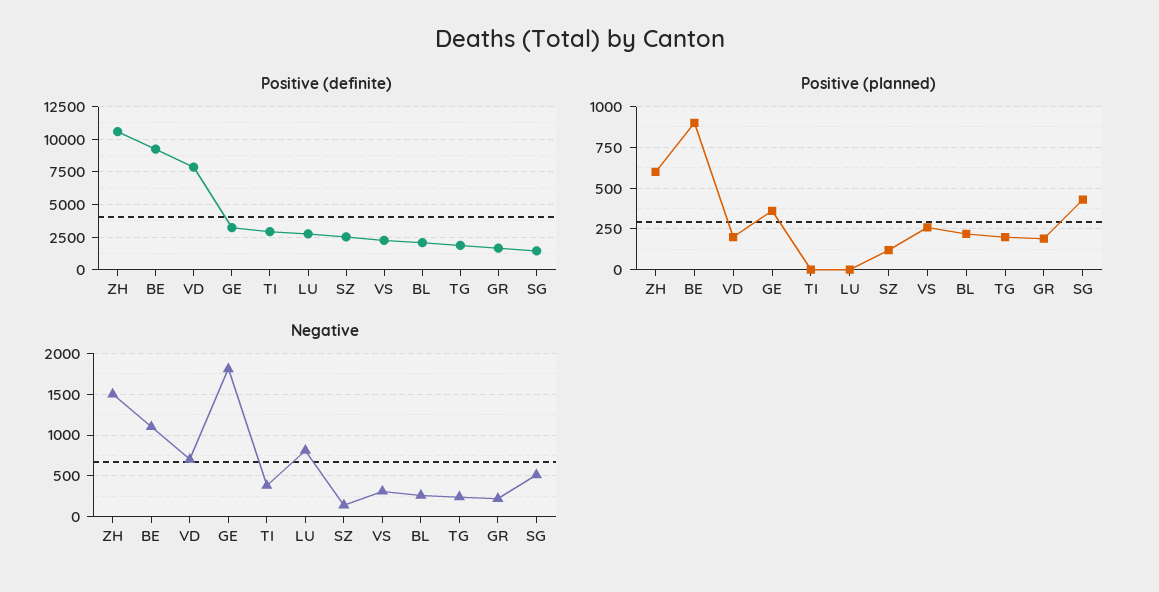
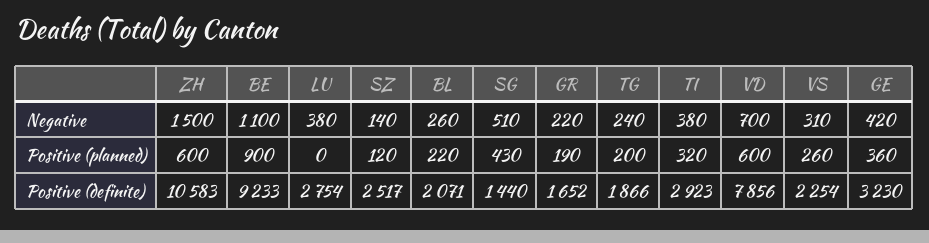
Positive (planned), VD: 200 -> 600
Positive (planned), TI: 0 -> 320
Negative, GE: 1800 -> 420
Negative, LU: 800 -> 380

